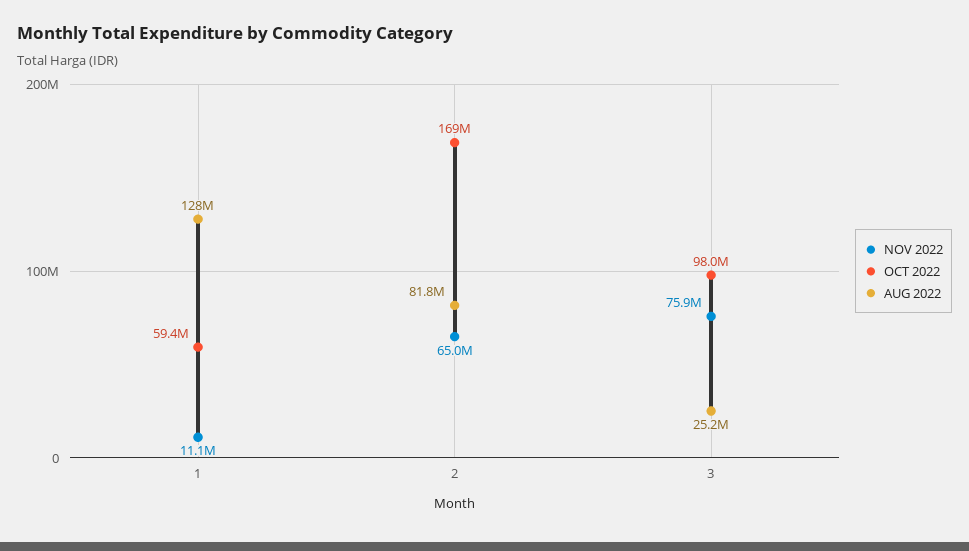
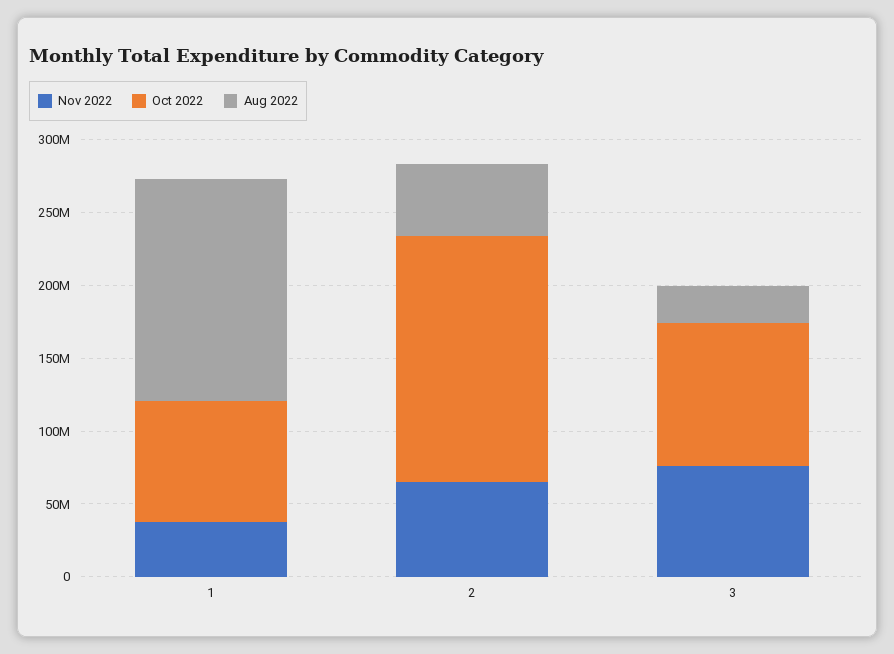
NOV 2022, 1: 11100000 -> 40000000
OCT 2022, 1: 59400000 -> 80000000
AUG 2022, 1: 128000000 -> 150000000
AUG 2022, 2: 81800000 -> 50000000

